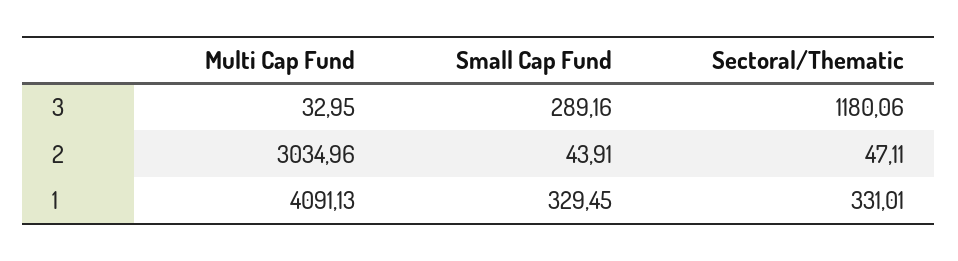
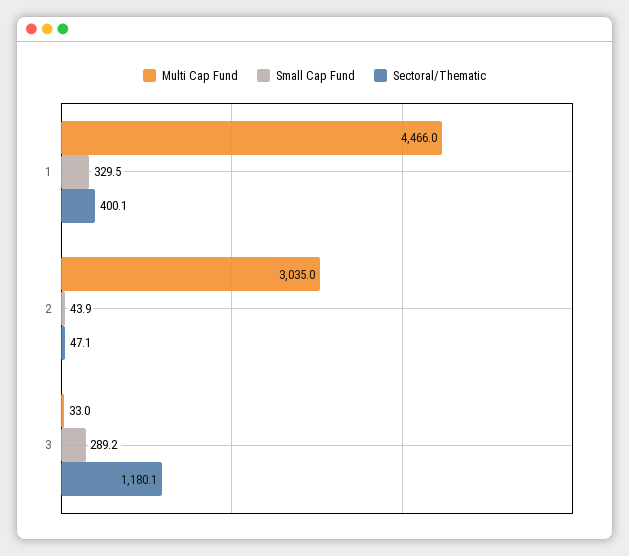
Multi Cap Fund, 1: 4091.13 -> 4466
Sectoral/Thematic, 1: 331.01 -> 400.1

